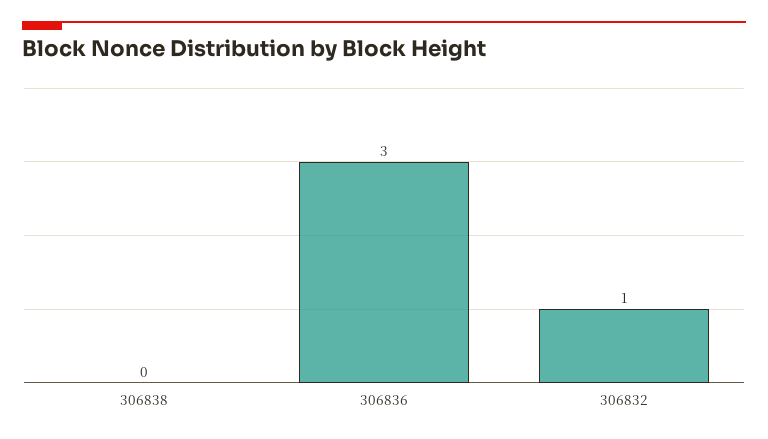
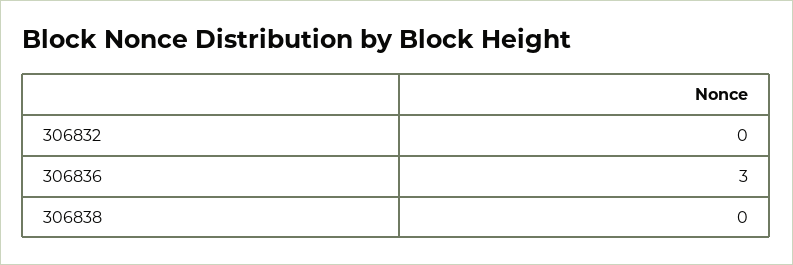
306832: 1 -> 0

